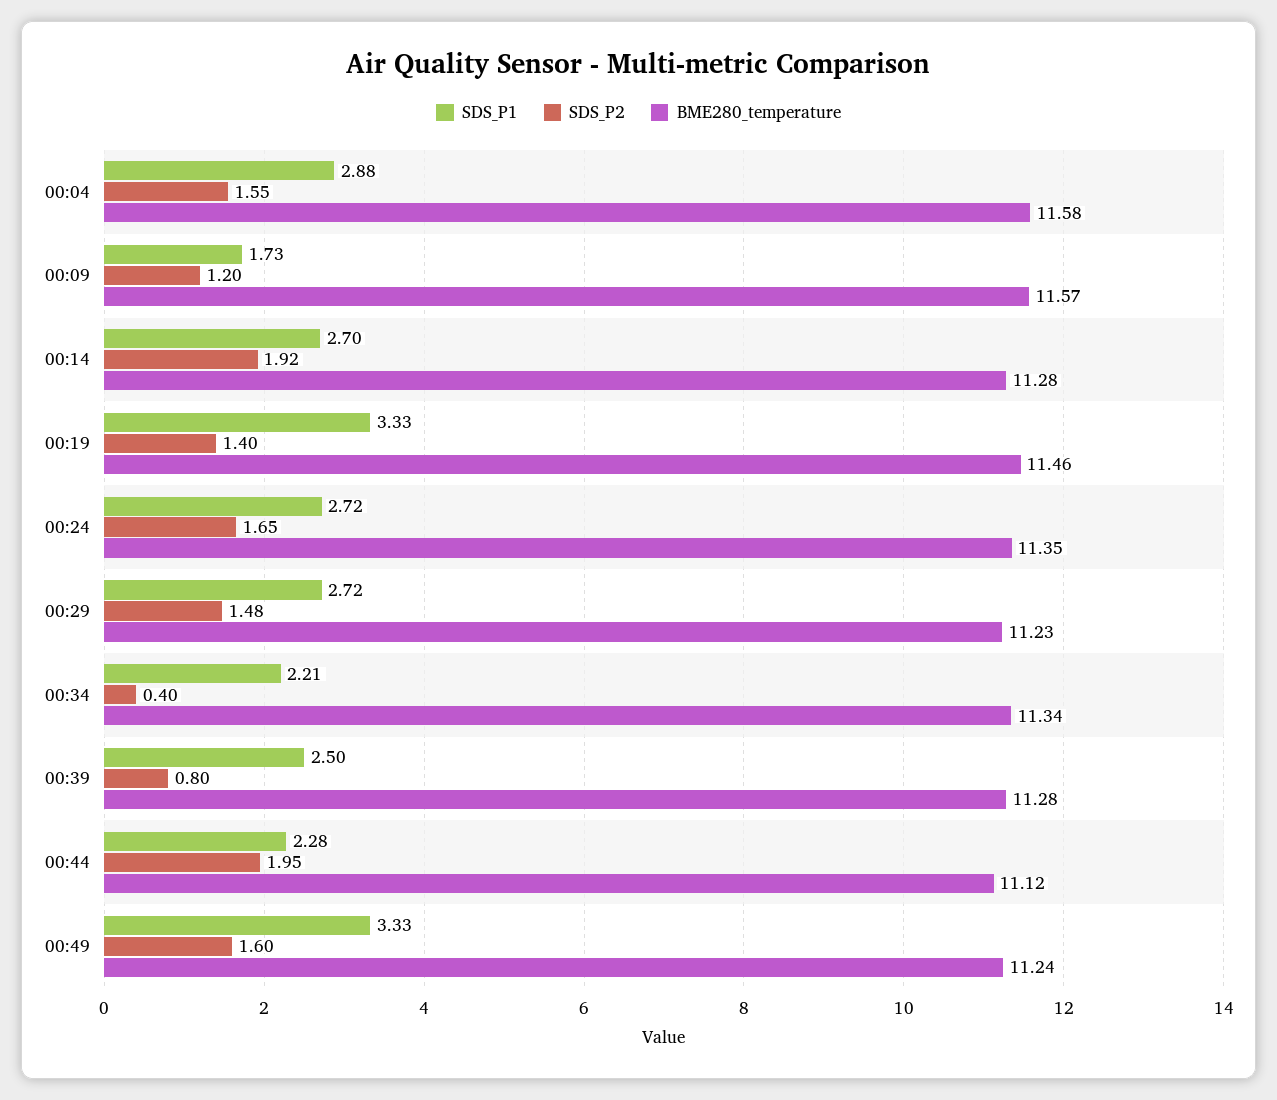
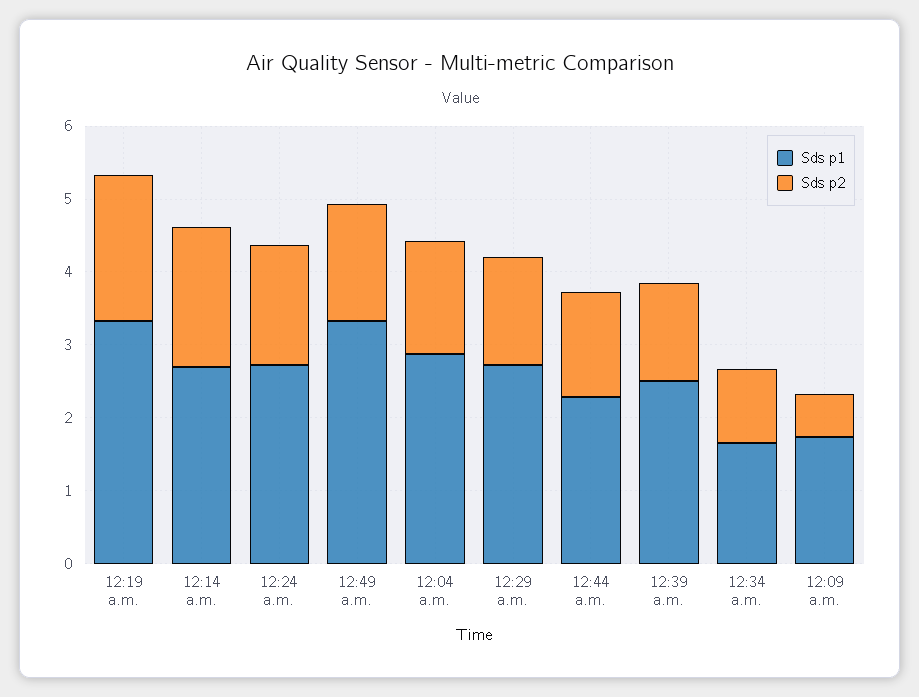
BME280_temperature, 00:04: 11.58 -> none
SDS_P2, 00:09: 1.2 -> 0.6
BME280_temperature, 00:09: 11.57 -> none
BME280_temperature, 00:14: 11.28 -> none
SDS_P2, 00:19: 1.4 -> 2
BME280_temperature, 00:19: 11.46 -> none
BME280_temperature, 00:24: 11.35 -> none
BME280_temperature, 00:29: 11.23 -> none
SDS_P1, 00:34: 2.21 -> 1.6
SDS_P2, 00:34: 0.4 -> 1
BME280_temperature, 00:34: 11.34 -> none
SDS_P2, 00:39: 0.8 -> 1.4
BME280_temperature, 00:39: 11.28 -> none
SDS_P2, 00:44: 1.95 -> 1.4
BME280_temperature, 00:44: 11.12 -> none
BME280_temperature, 00:49: 11.24 -> none

